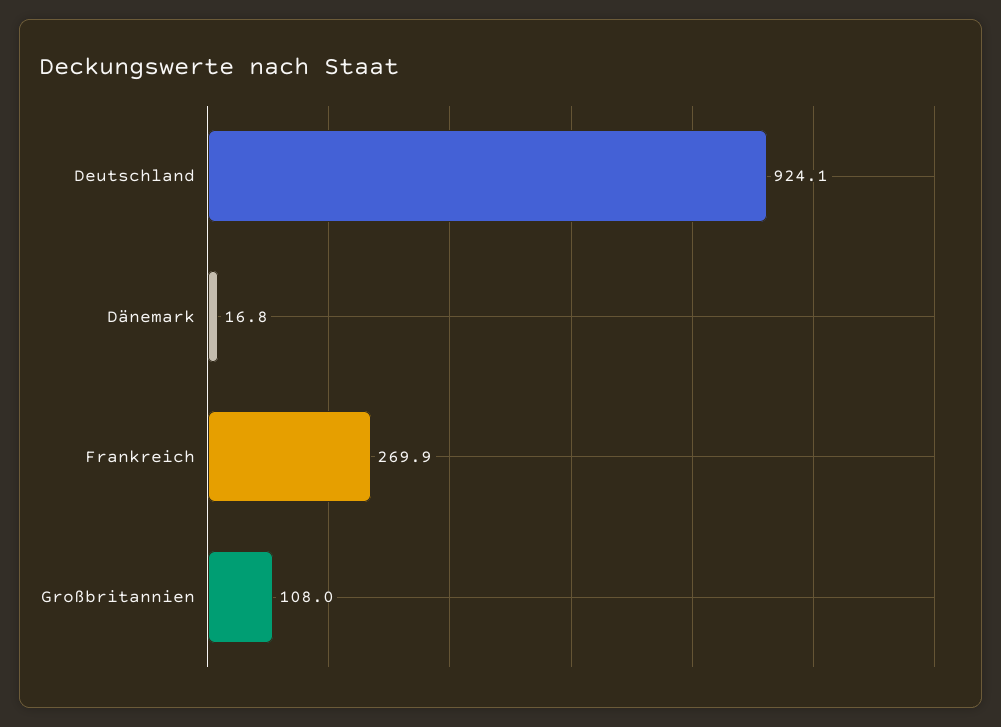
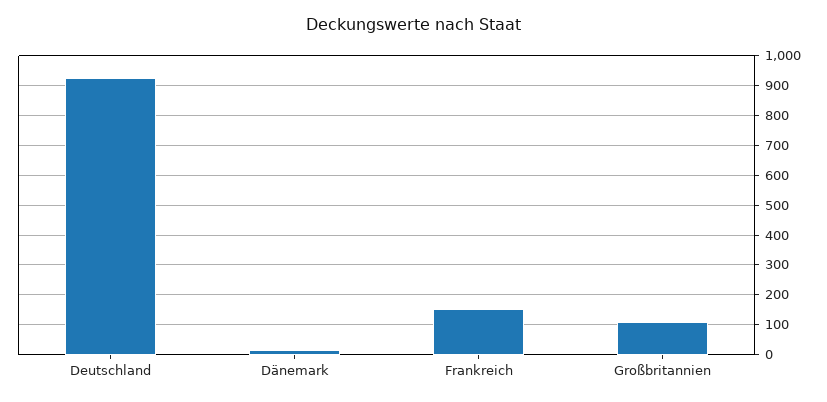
Frankreich: 269.9 -> 150

